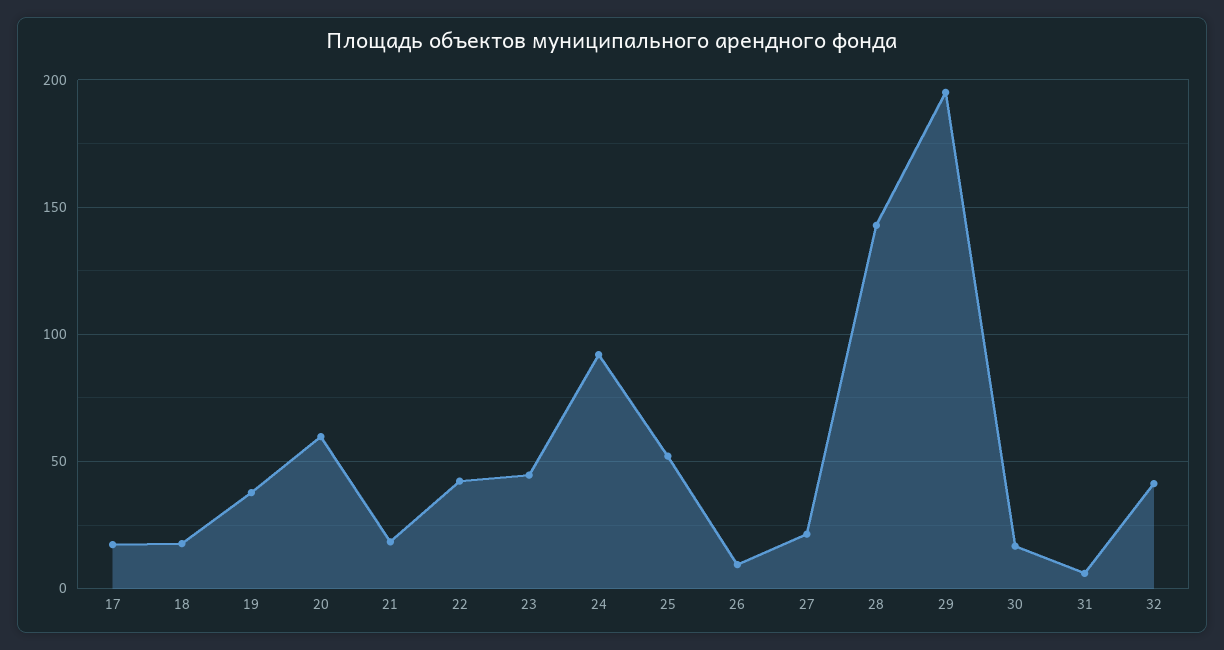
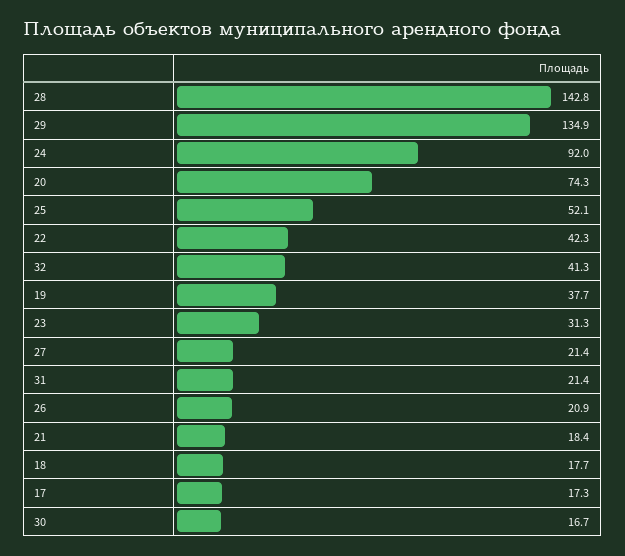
20: 60 -> 74.3
23: 45 -> 31.3
26: 10 -> 20.9
29: 195 -> 134.9
31: 5 -> 21.4

